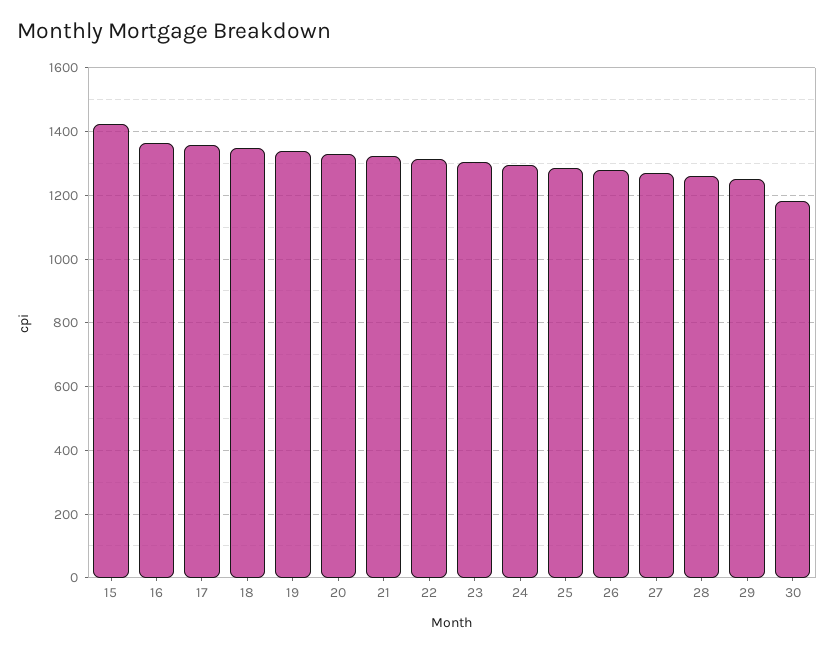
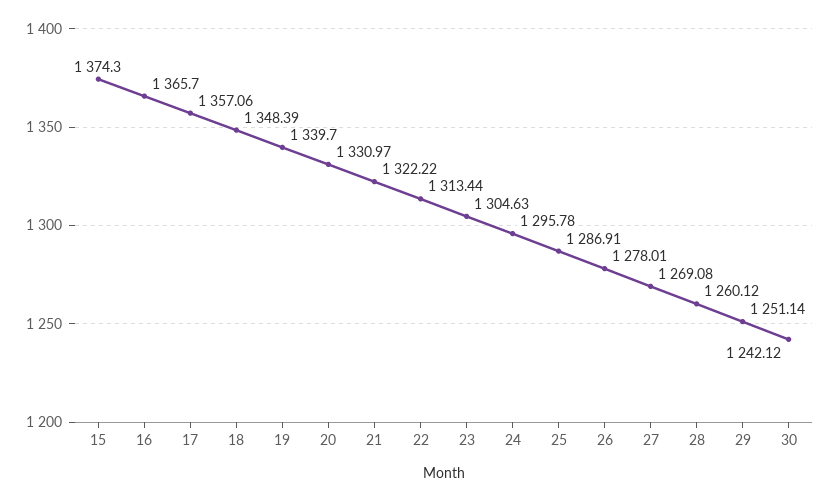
15: 1420 -> 1374.3
30: 1180 -> 1242.12

